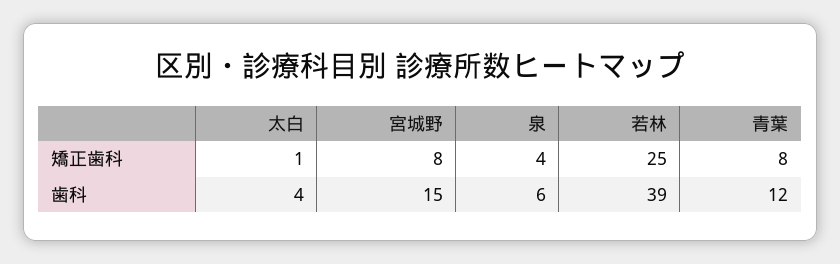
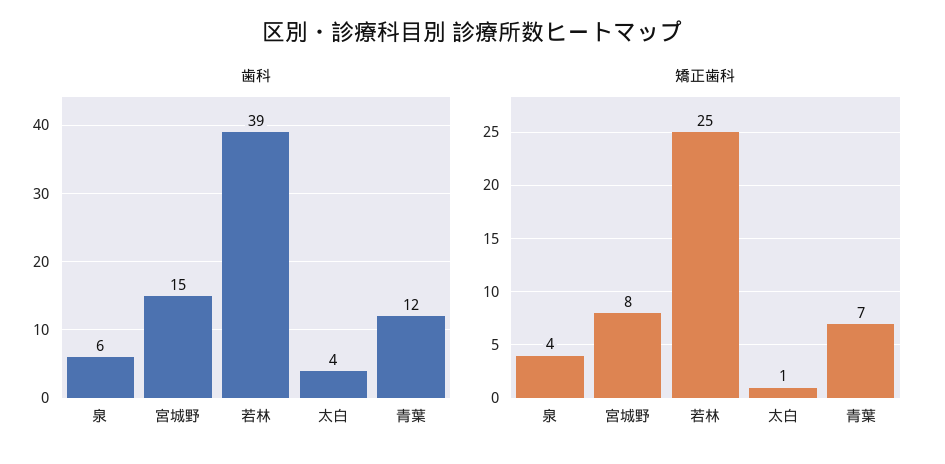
矯正歯科, 青葉: 8 -> 7

